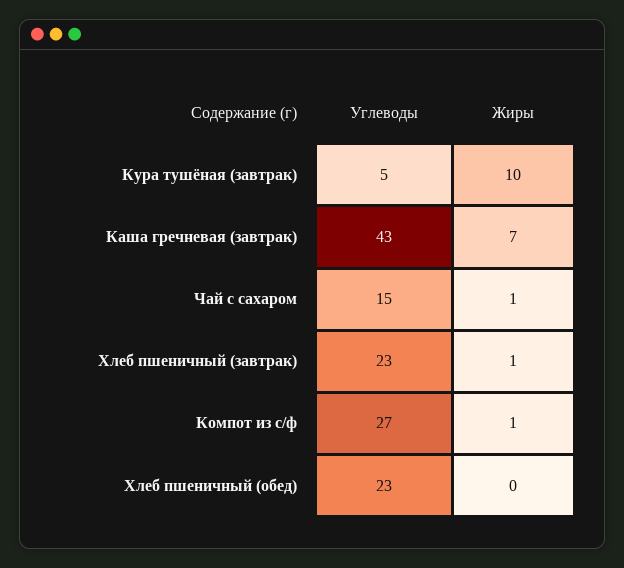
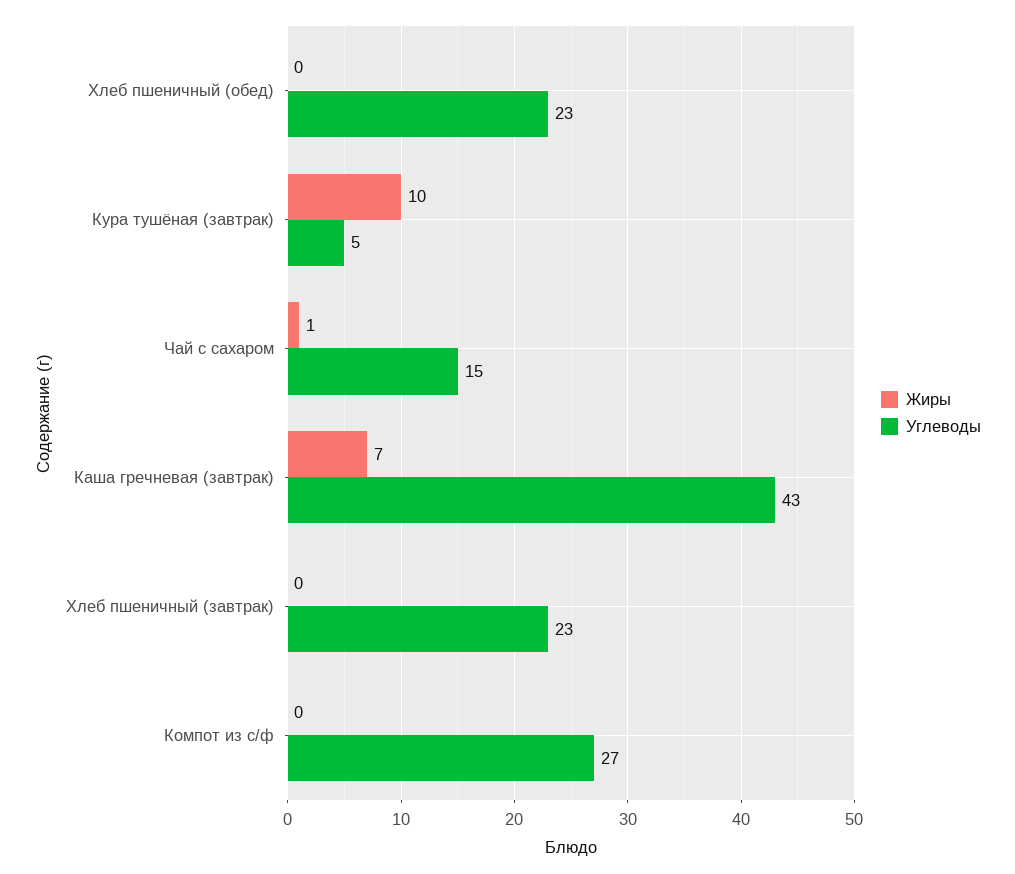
Жиры, Хлеб пшеничный (завтрак): 1 -> 0
Жиры, Компот из с/ф: 1 -> 0

